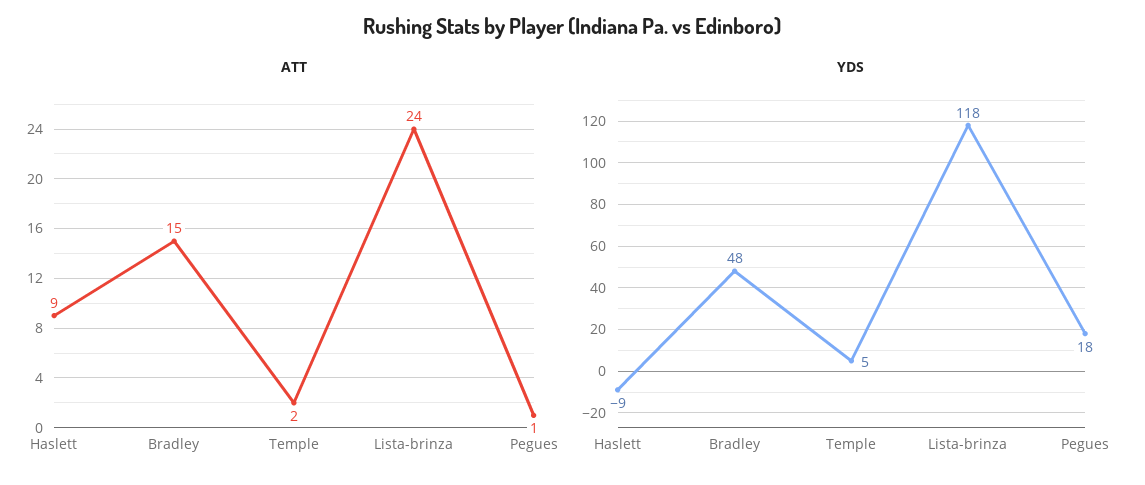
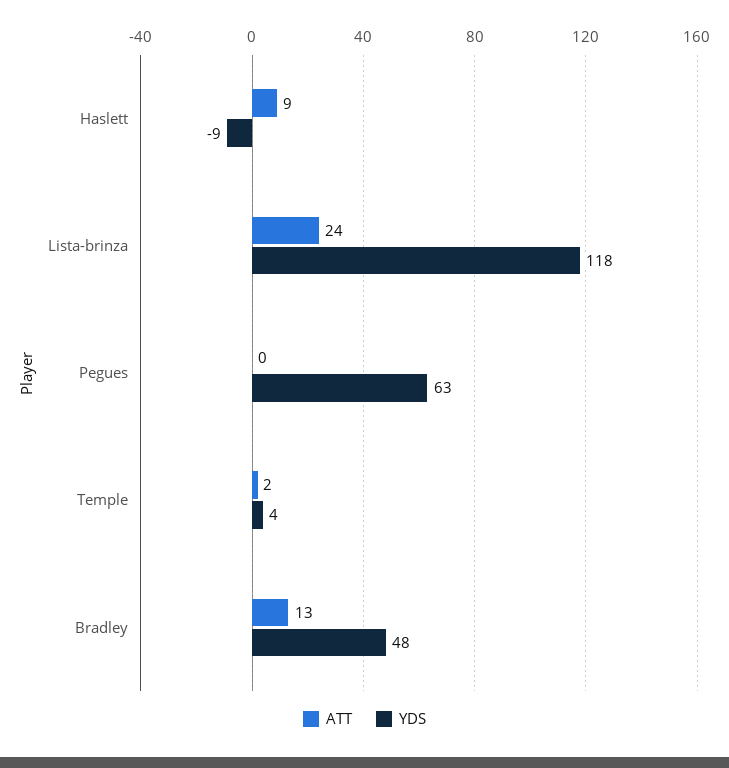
ATT, Bradley: 15 -> 13
ATT, Pegues: 1 -> 0
YDS, Temple: 5 -> 4
YDS, Pegues: 18 -> 63

